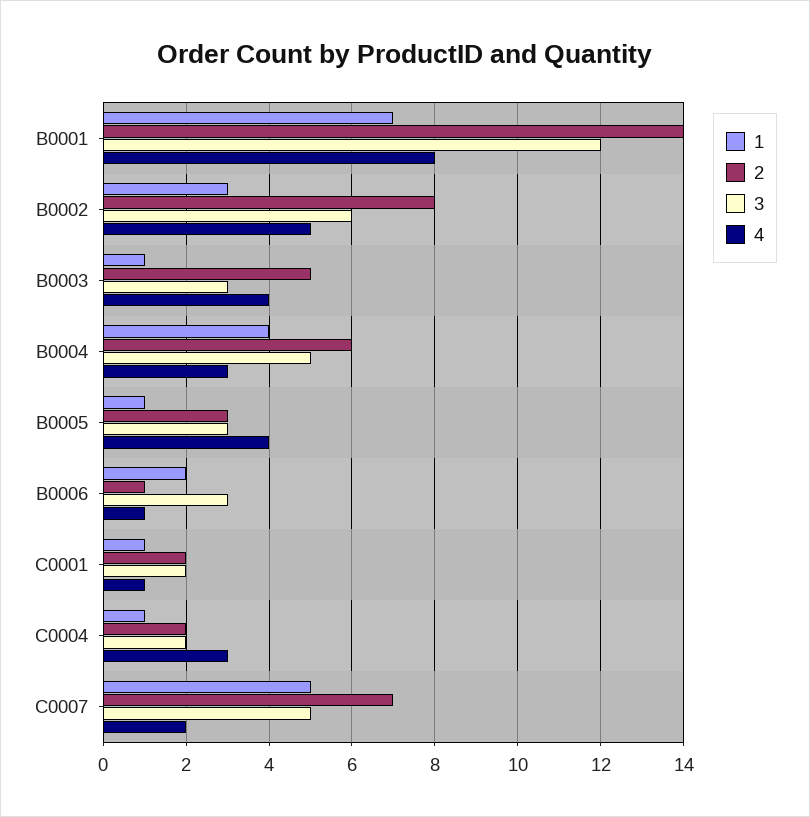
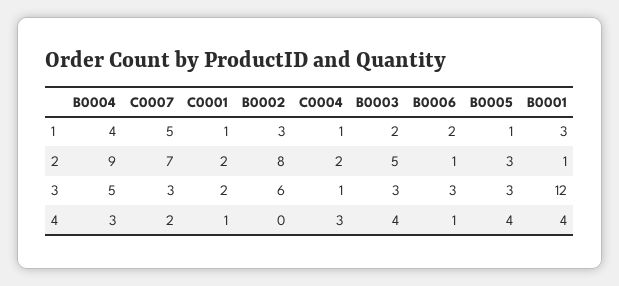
1, B0001: 7 -> 3
2, B0001: 14 -> 1
4, B0001: 8 -> 4
4, B0002: 5 -> 0
1, B0003: 1 -> 2
2, B0004: 6 -> 9
3, C0004: 2 -> 1
3, C0007: 5 -> 3

